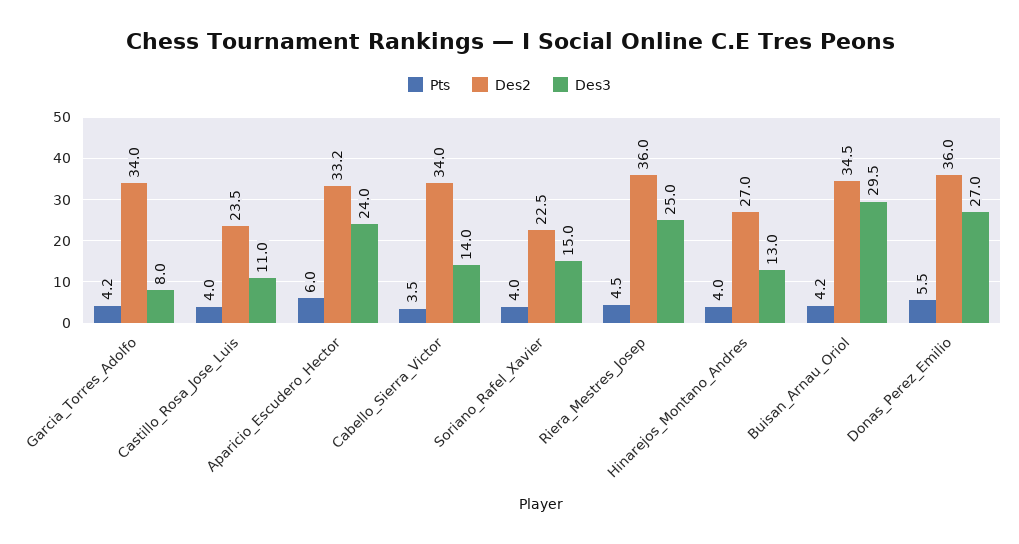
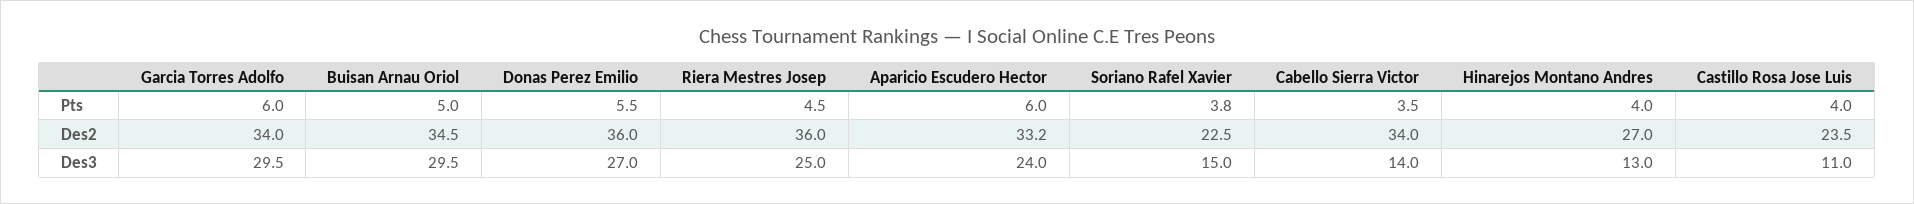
Pts, Garcia_Torres_Adolfo: 4.2 -> 6
Des3, Garcia_Torres_Adolfo: 8 -> 29.5
Pts, Soriano_Rafel_Xavier: 4 -> 3.8
Pts, Buisan_Arnau_Oriol: 4.2 -> 5

